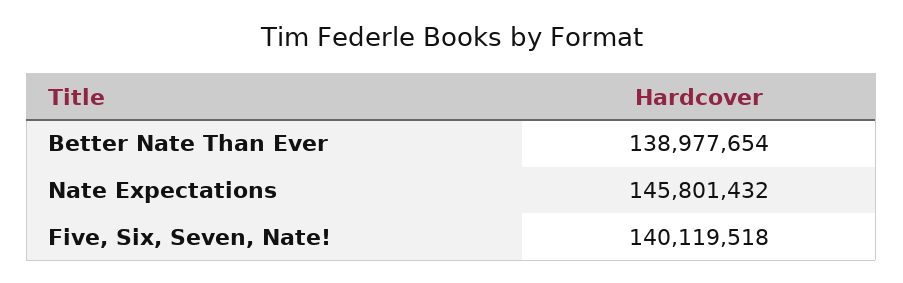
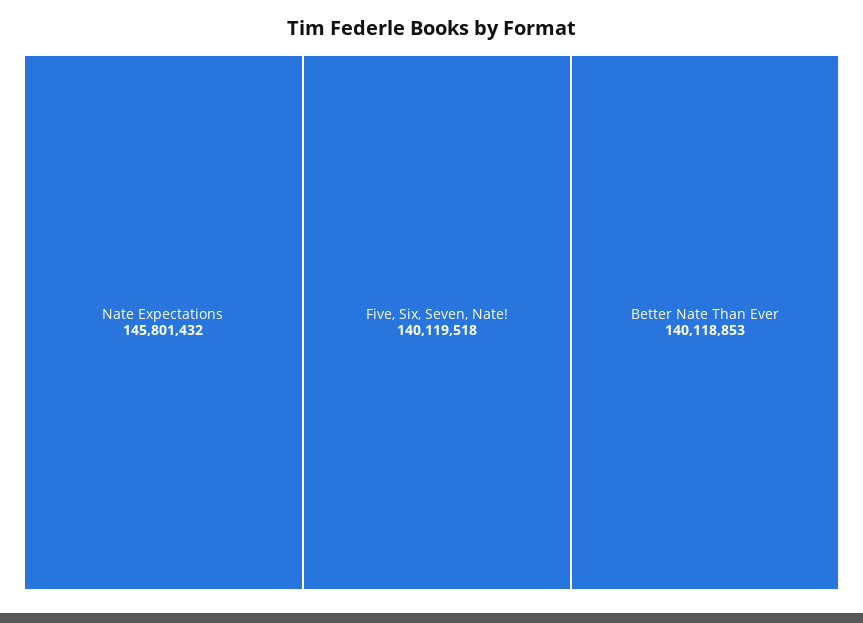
Better Nate Than Ever: 138977654 -> 140118853

